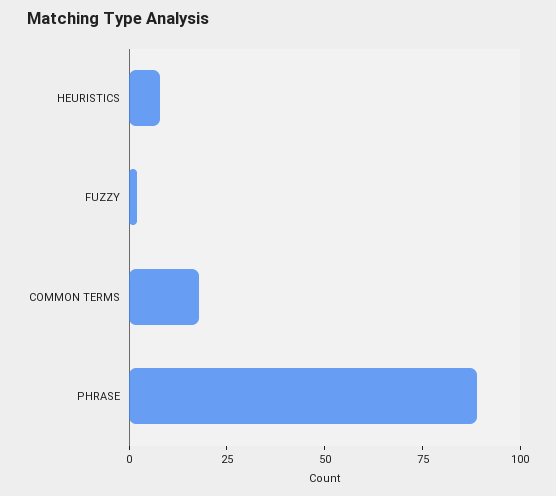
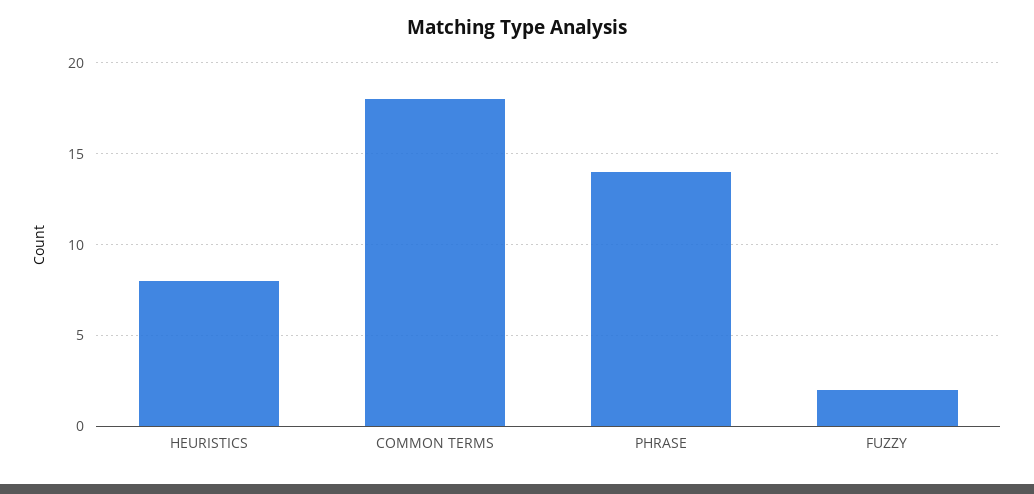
PHRASE: 90 -> 14

